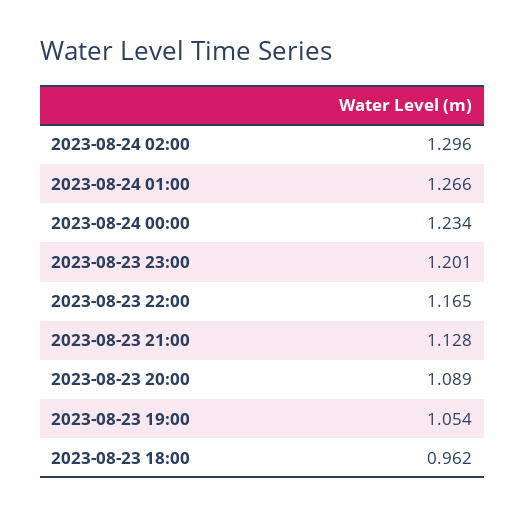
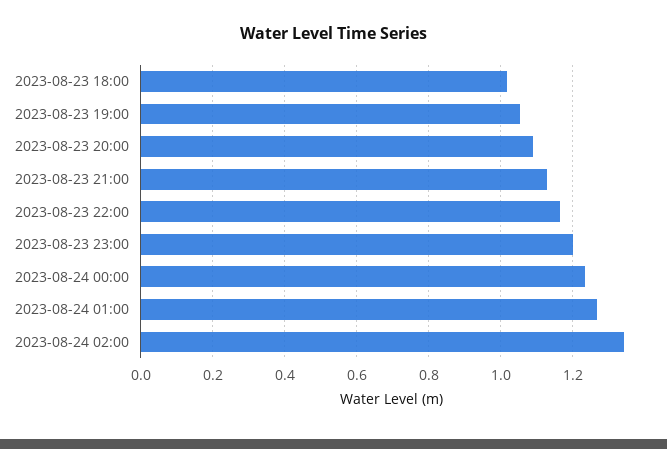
2023-08-24 02:00: 1.296 -> 1.34
2023-08-23 18:00: 0.962 -> 1.02

